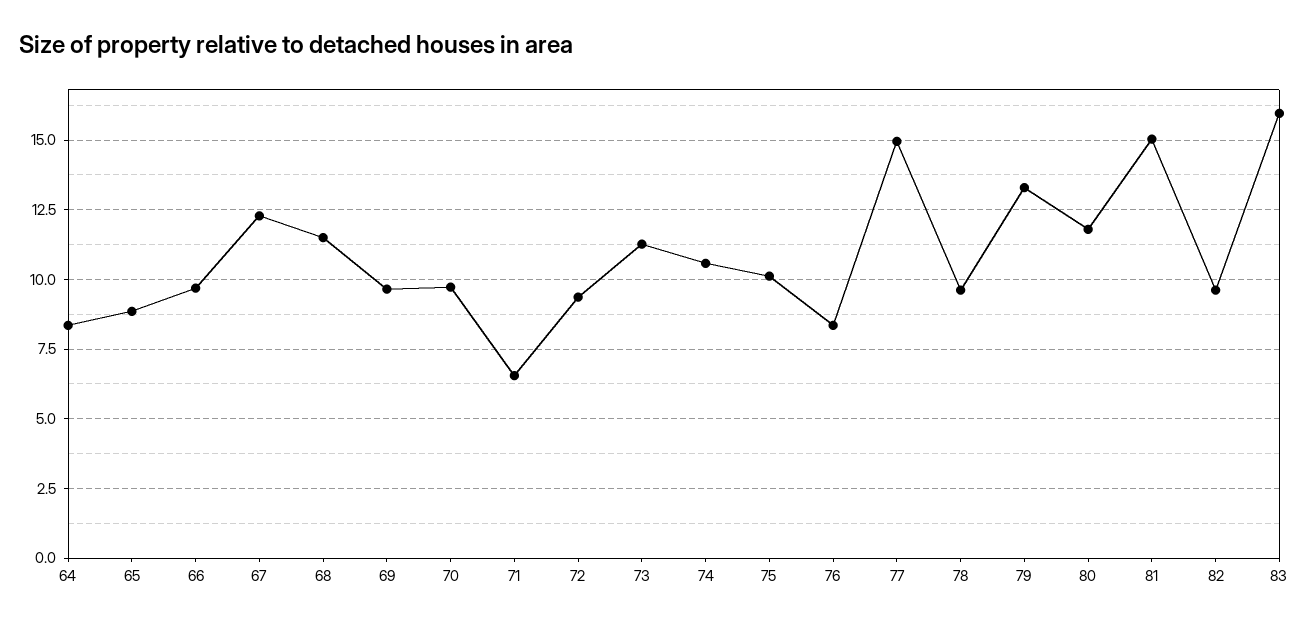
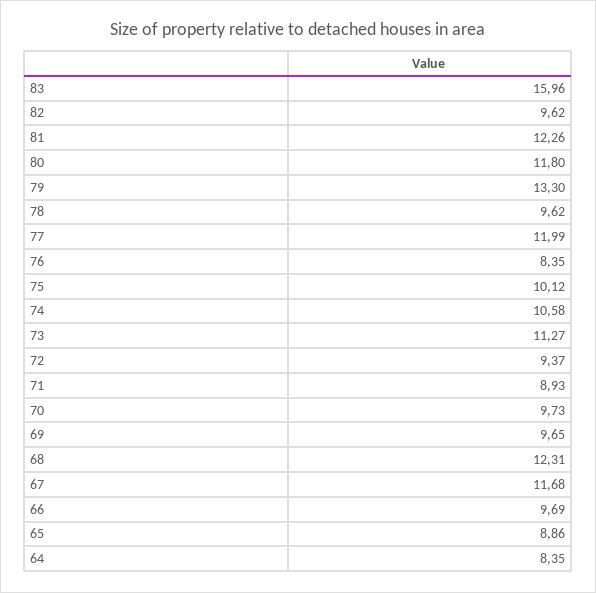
67: 12.25 -> 11.68
68: 11.5 -> 12.31
71: 6.5 -> 8.93
77: 15 -> 11.99
81: 15 -> 12.26

